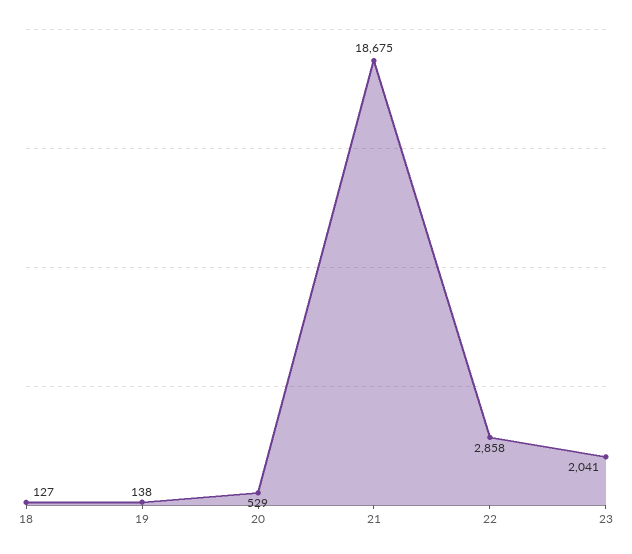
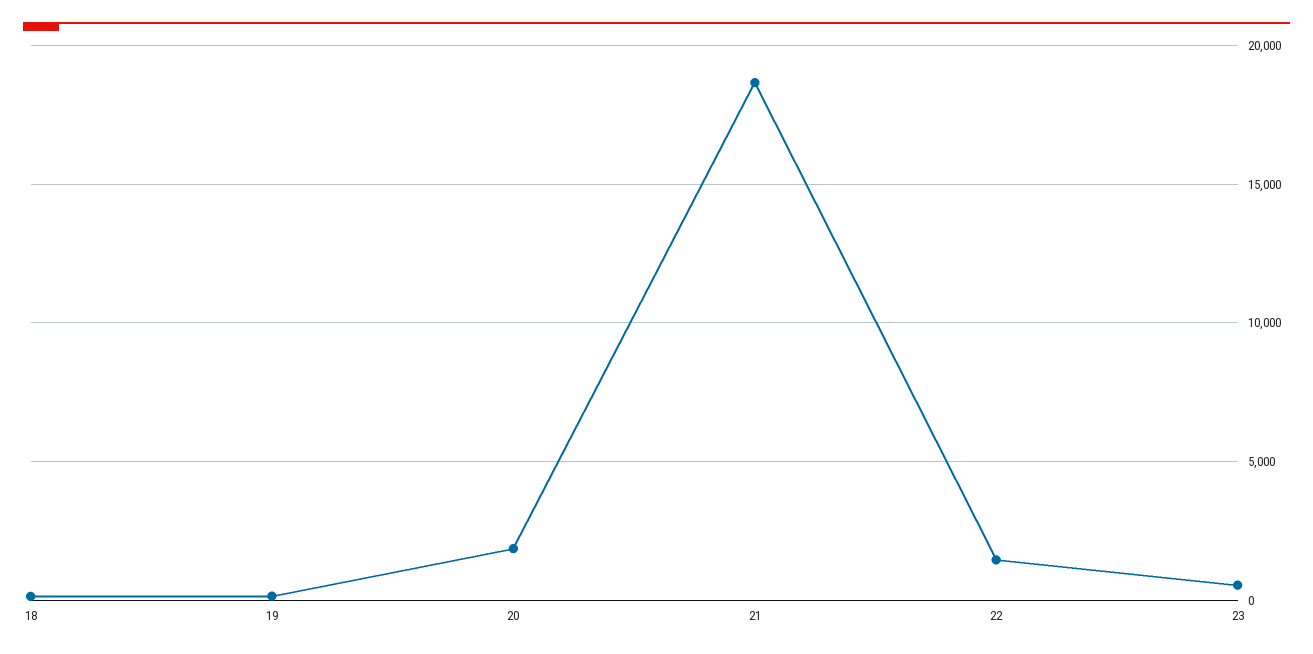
20: 529 -> 2000
22: 2858 -> 1500
23: 2041 -> 500

